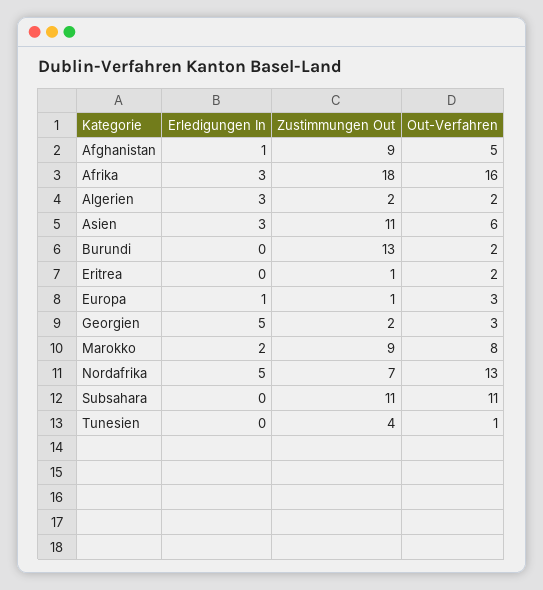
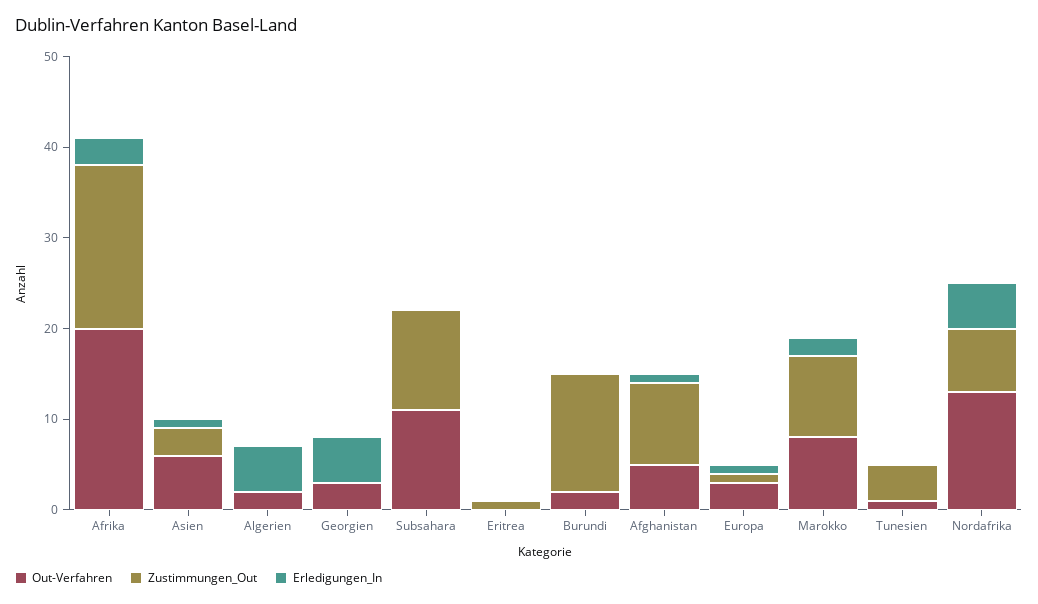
Out-Verfahren, Afrika: 16 -> 20
Erledigungen In, Algerien: 3 -> 5
Zustimmungen Out, Algerien: 2 -> 0
Erledigungen In, Asien: 3 -> 1
Zustimmungen Out, Asien: 11 -> 3
Out-Verfahren, Eritrea: 2 -> 0
Zustimmungen Out, Georgien: 2 -> 0

